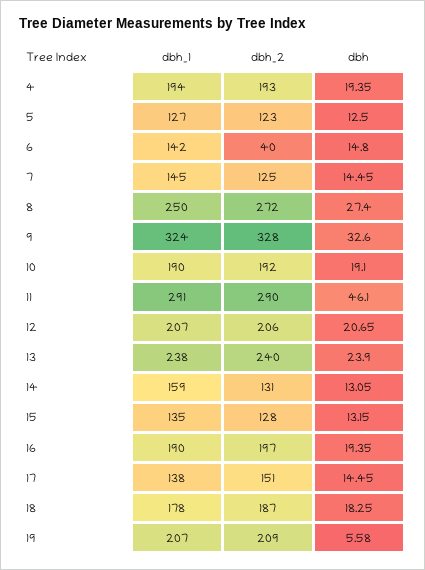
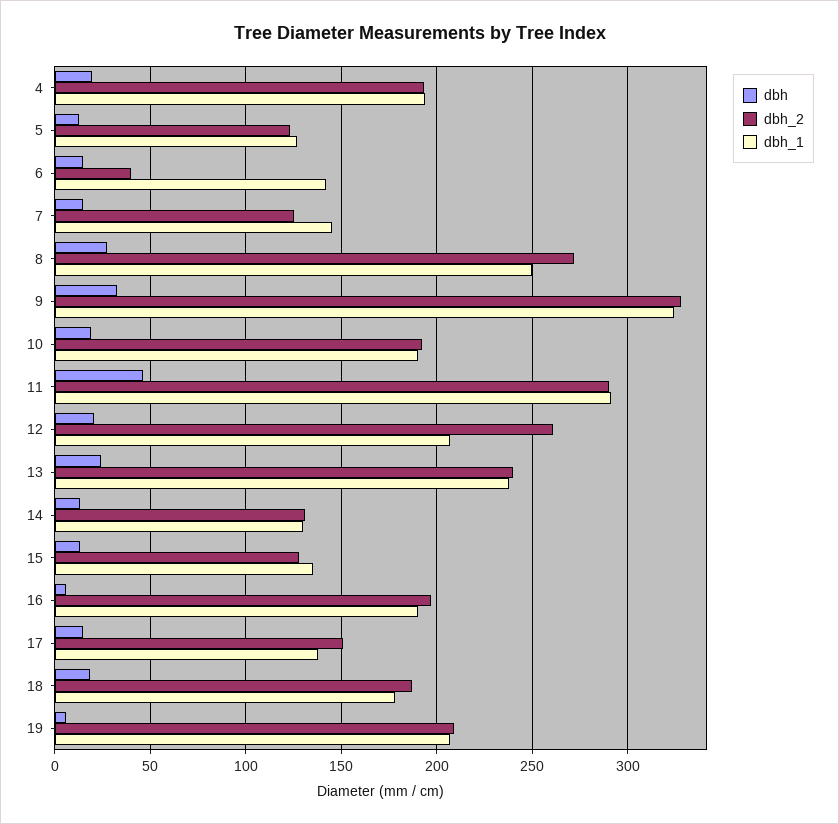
dbh_2, 12: 206 -> 260
dbh_1, 14: 159 -> 130
dbh, 16: 19.35 -> 5

